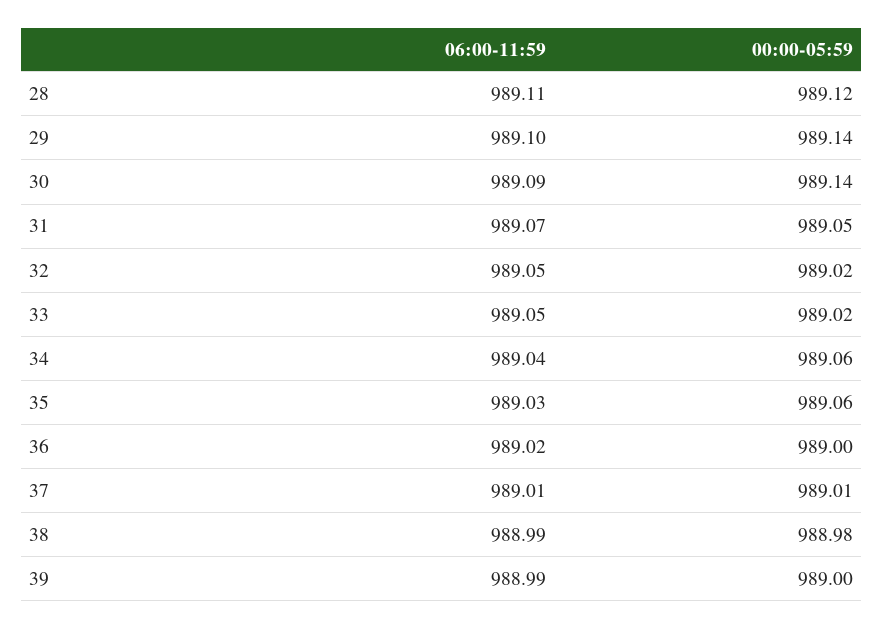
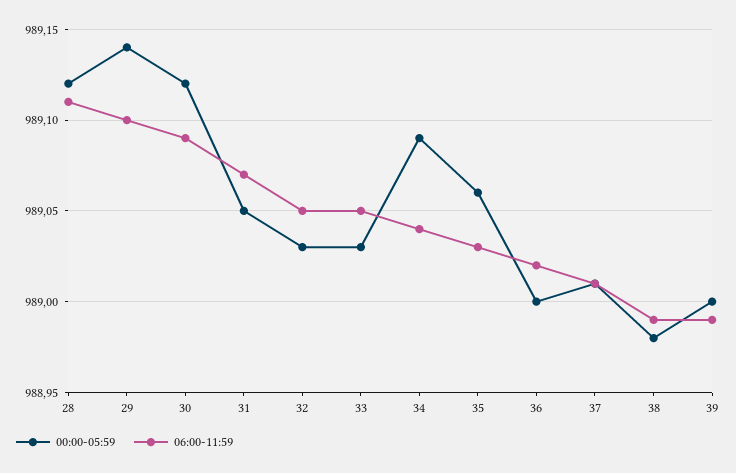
00:00-05:59, 30: 989.14 -> 989.12
00:00-05:59, 32: 989.02 -> 989.03
00:00-05:59, 33: 989.02 -> 989.03
00:00-05:59, 34: 989.06 -> 989.09

